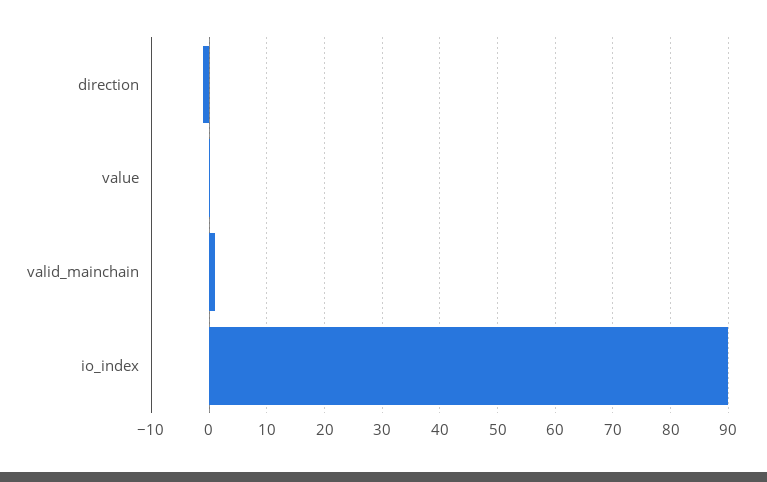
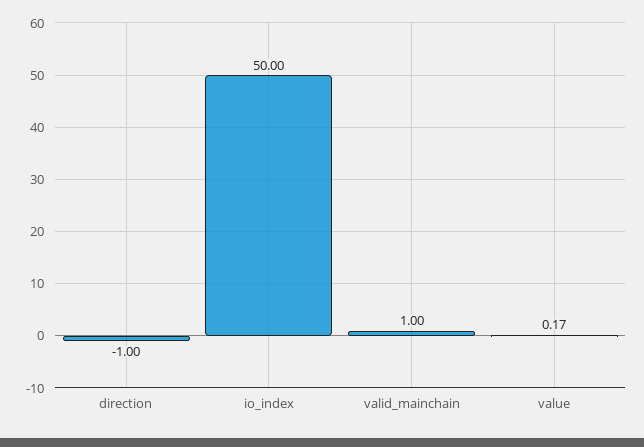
io_index: 90 -> 50

